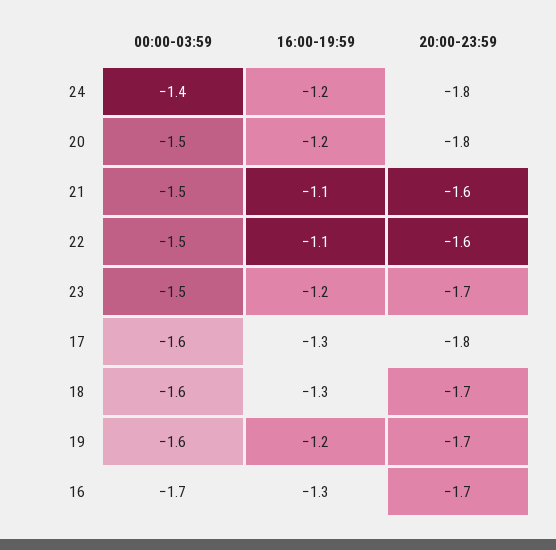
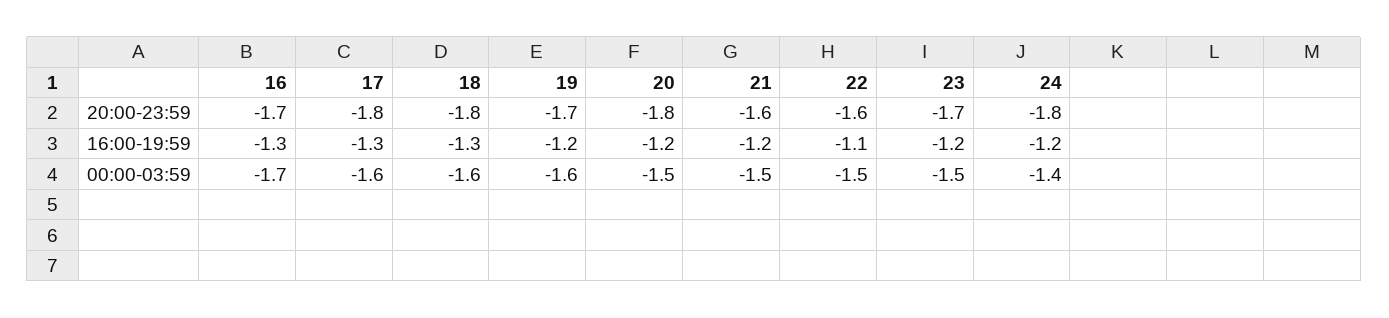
16:00-19:59, 21: -1.1 -> -1.2
20:00-23:59, 18: -1.7 -> -1.8

